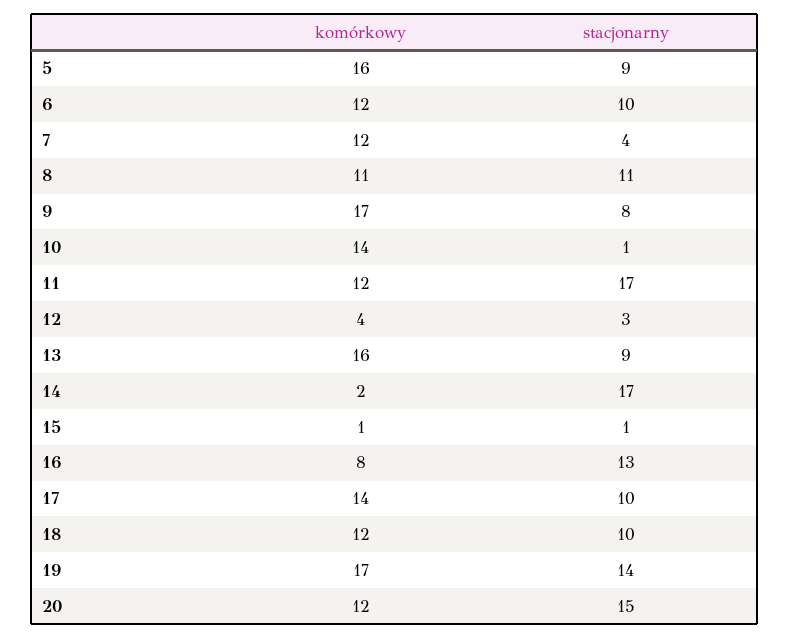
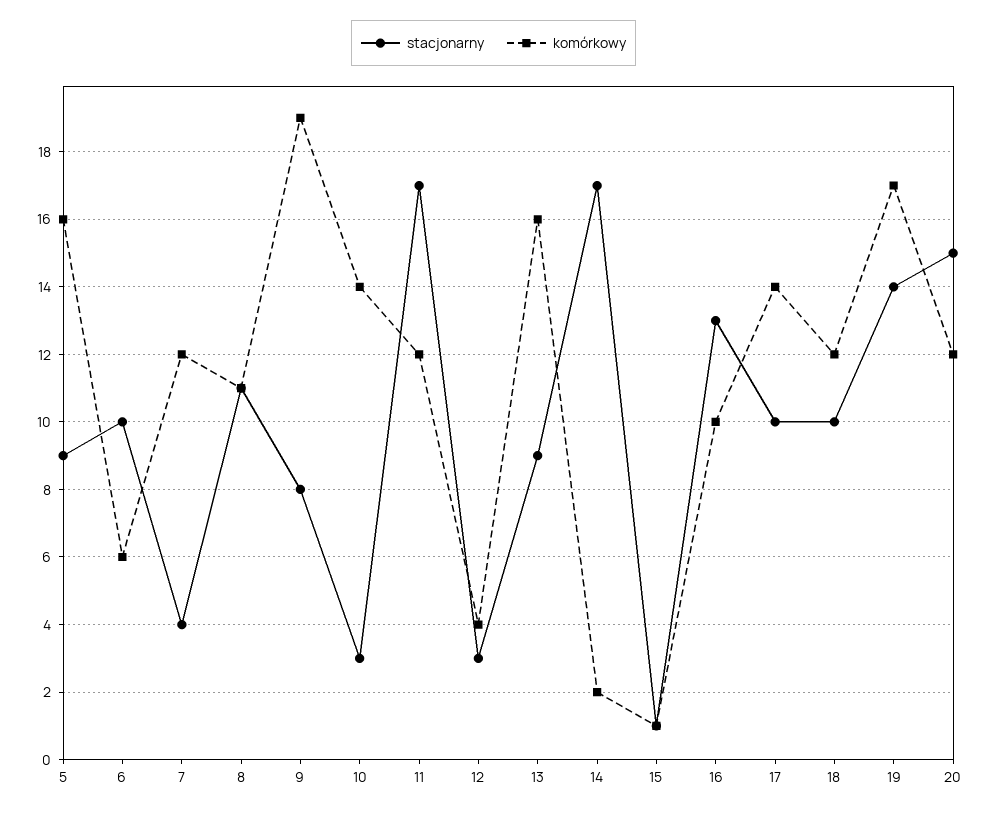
komórkowy, 6: 12 -> 6
komórkowy, 9: 17 -> 19
stacjonarny, 10: 1 -> 3
komórkowy, 16: 8 -> 10

